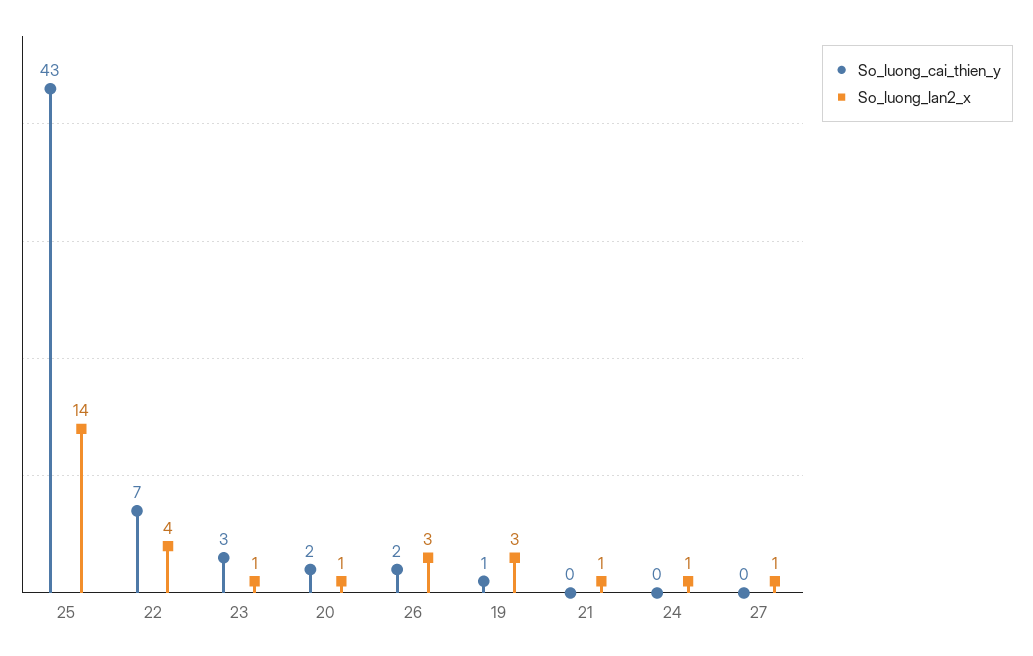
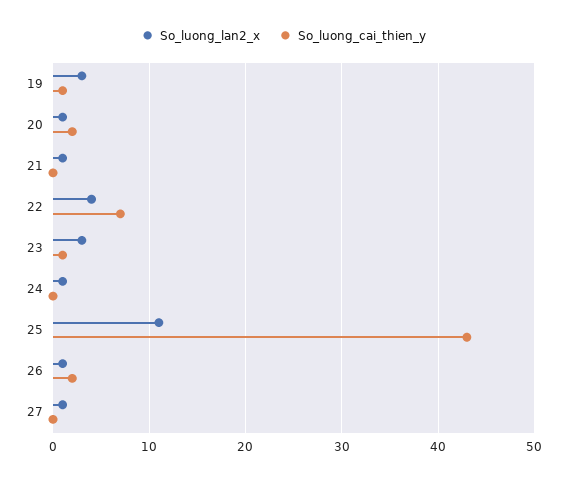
So_luong_lan2_x, 25: 14 -> 11
So_luong_cai_thien_y, 23: 3 -> 1
So_luong_lan2_x, 23: 1 -> 3
So_luong_lan2_x, 26: 3 -> 1

